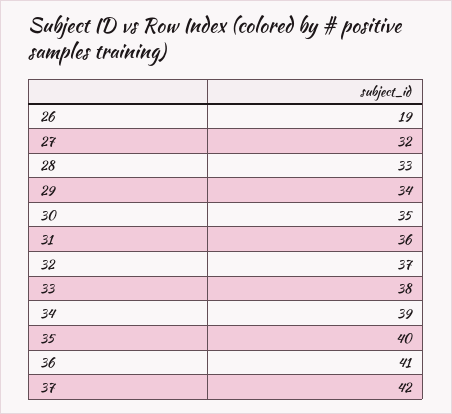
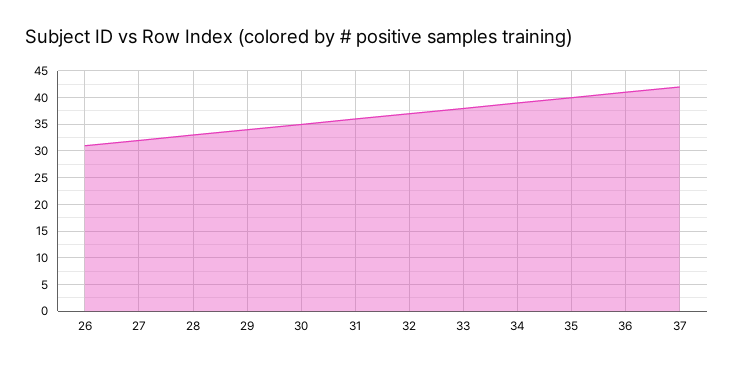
26: 19 -> 30

